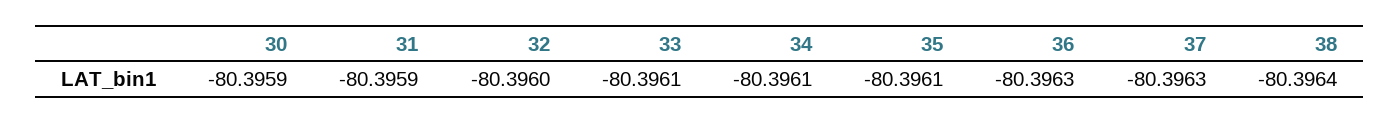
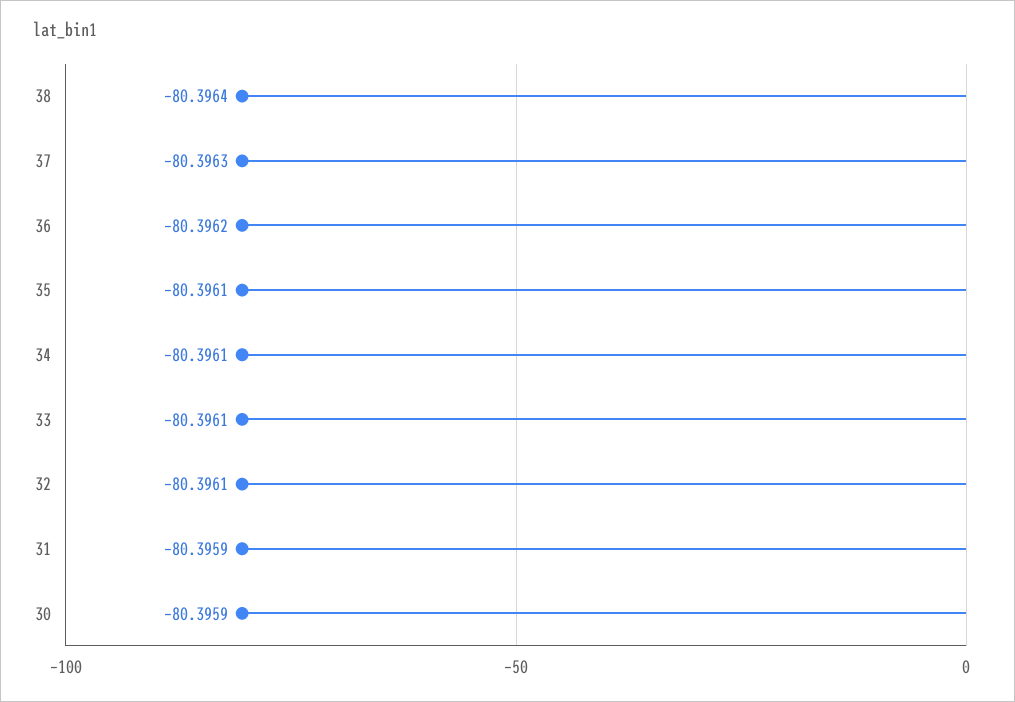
32: -80.396 -> -80.3961
36: -80.3963 -> -80.3962

